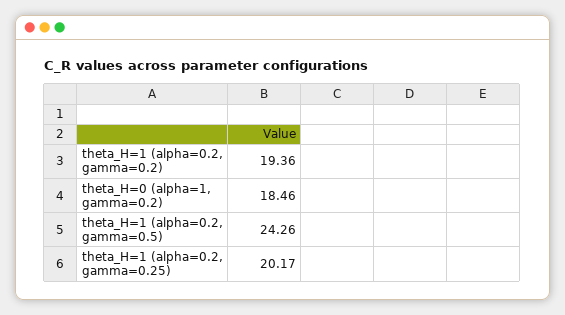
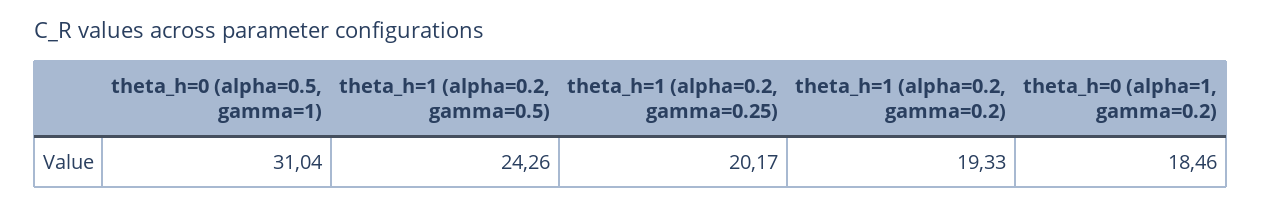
theta_H=1 (alpha=0.2, gamma=0.2): 19.36 -> 19.33
theta_h=0 (alpha=0.5, gamma=1): none -> 31.04

